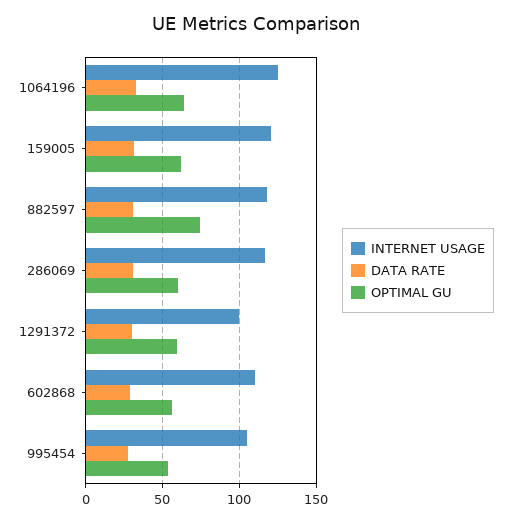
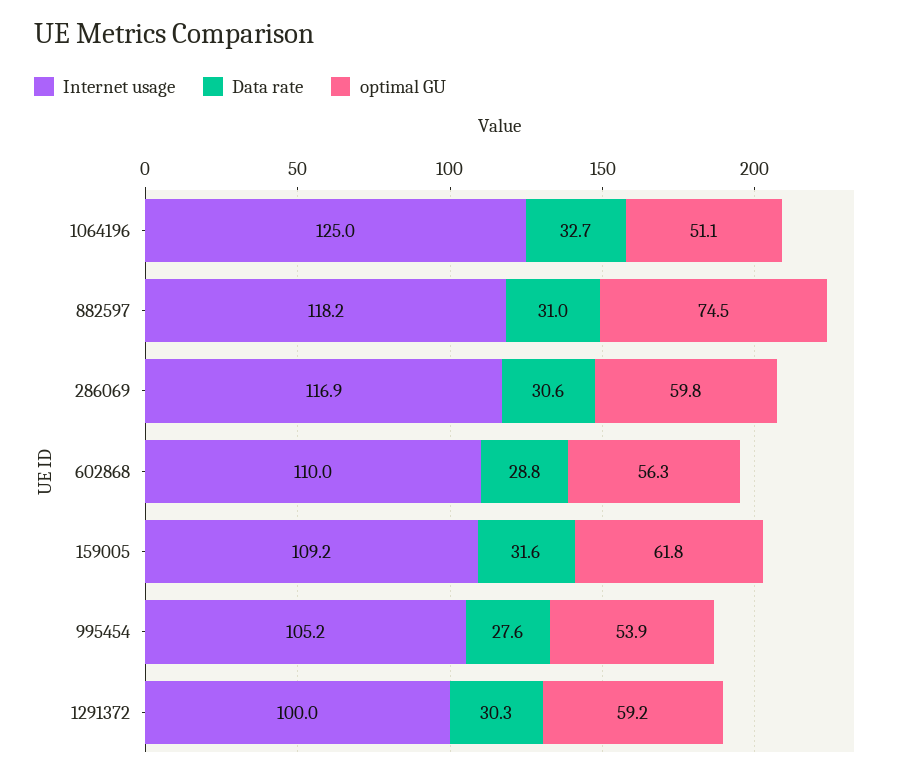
OPTIMAL GU, 1064196: 65 -> 51.1
INTERNET USAGE, 159005: 120 -> 109.2

